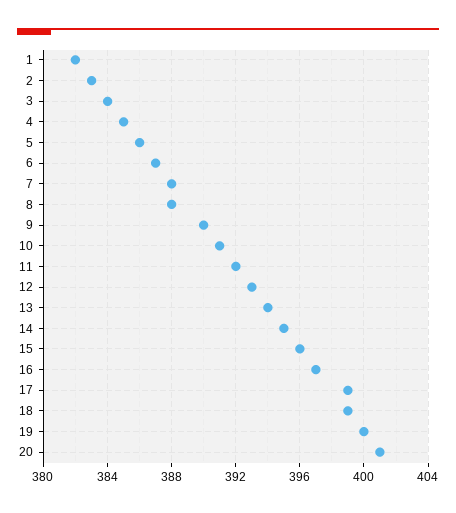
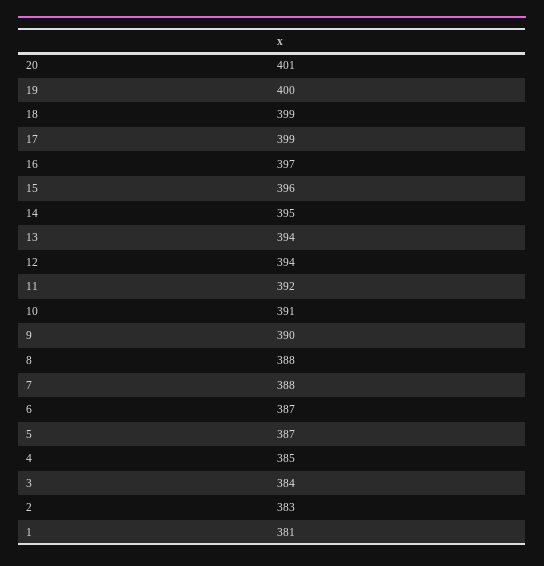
1: 382 -> 381
5: 386 -> 387
12: 393 -> 394

